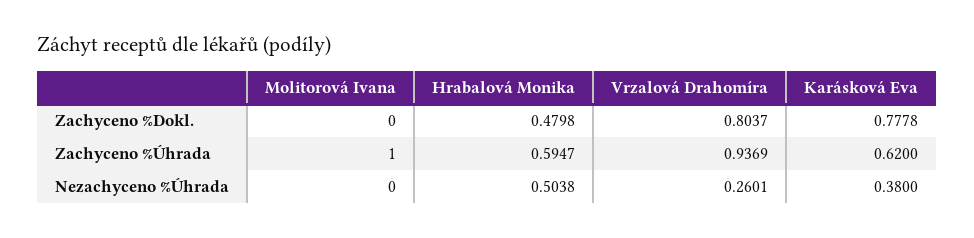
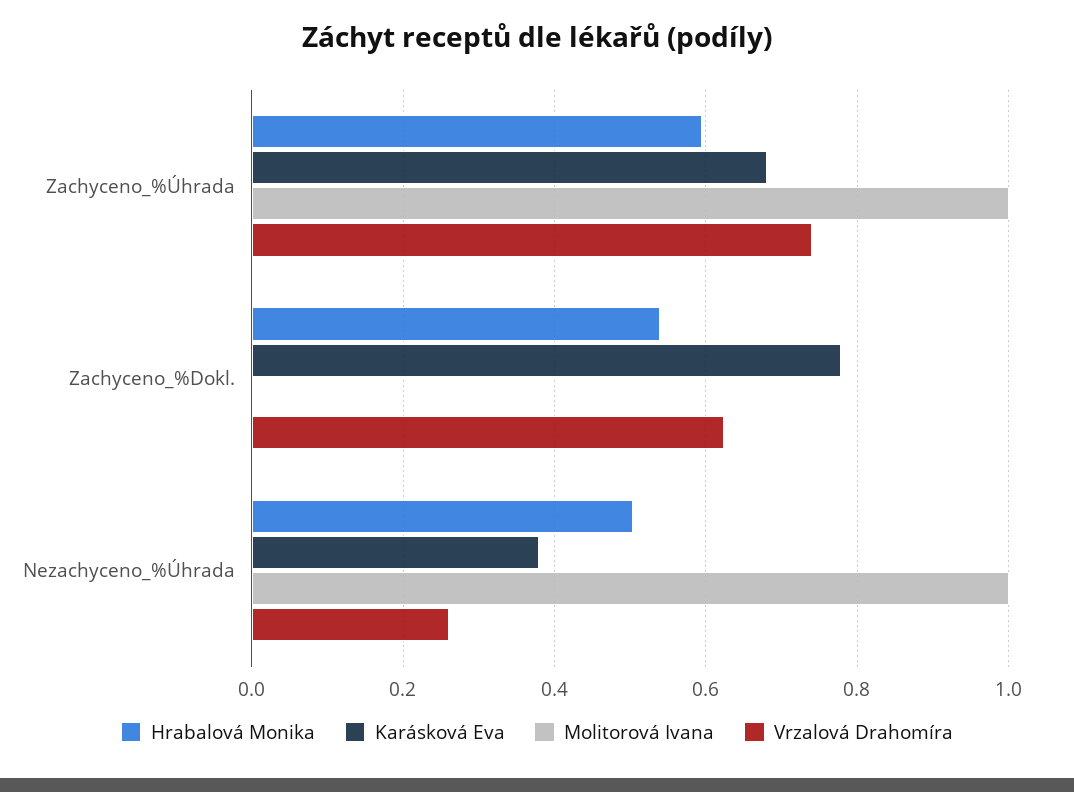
Hrabalová Monika, Zachyceno %Dokl.: 0.4798 -> 0.54
Vrzalová Drahomíra, Zachyceno %Dokl.: 0.8037 -> 0.62
Vrzalová Drahomíra, Zachyceno %Úhrada: 0.9369 -> 0.74
Karásková Eva, Zachyceno %Úhrada: 0.62 -> 0.68
Molitorová Ivana, Nezachyceno %Úhrada: 0 -> 1

